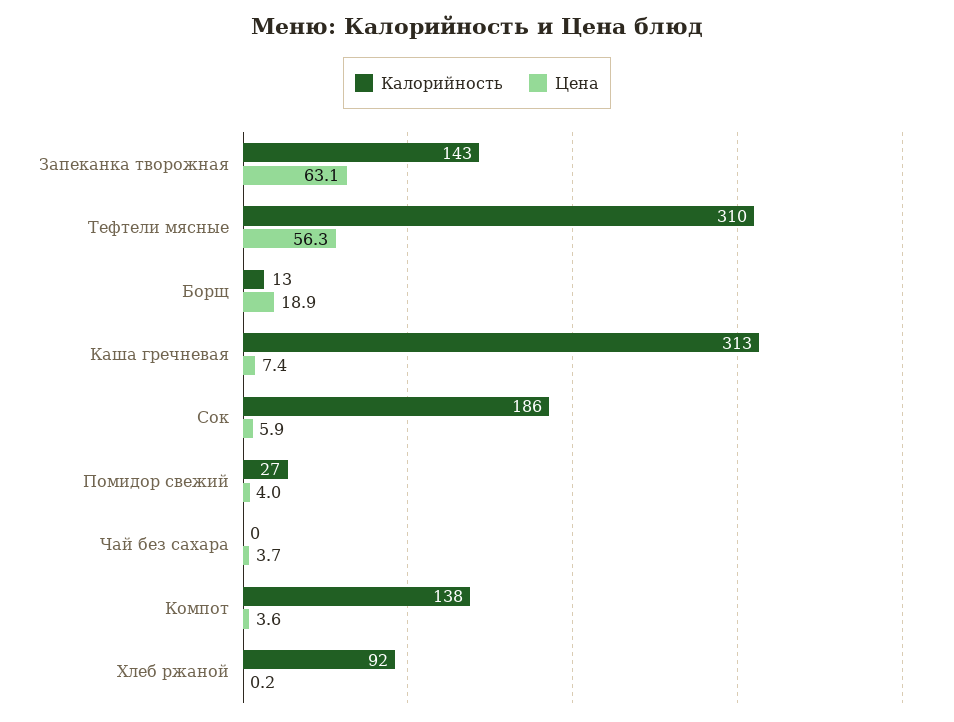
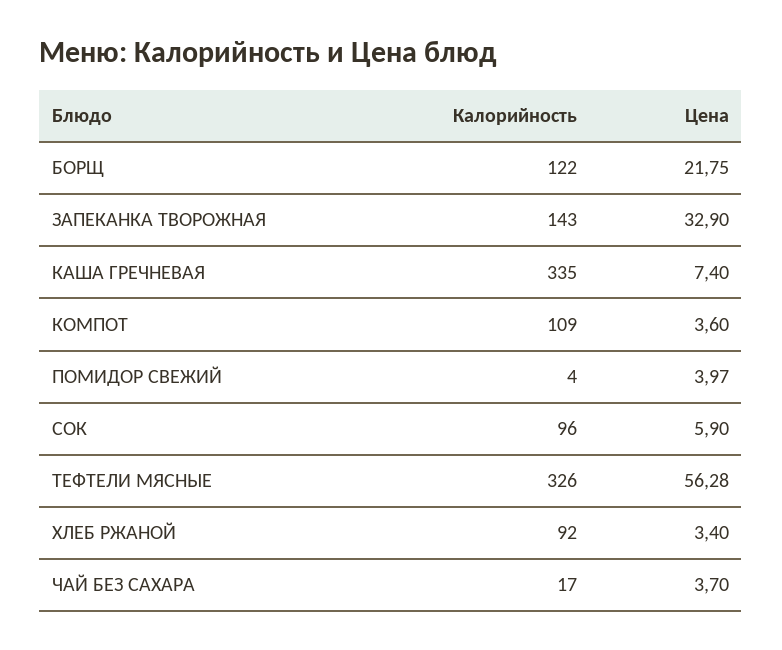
Цена, Запеканка творожная: 63.1 -> 32.9
Калорийность, Тефтели мясные: 310 -> 326
Калорийность, Борщ: 13 -> 122
Цена, Борщ: 18.9 -> 21.75
Калорийность, Каша гречневая: 313 -> 335
Калорийность, Сок: 186 -> 96
Калорийность, Помидор свежий: 27 -> 4
Калорийность, Чай без сахара: 0 -> 17
Калорийность, Компот: 138 -> 109
Цена, Хлеб ржаной: 0.2 -> 3.4

